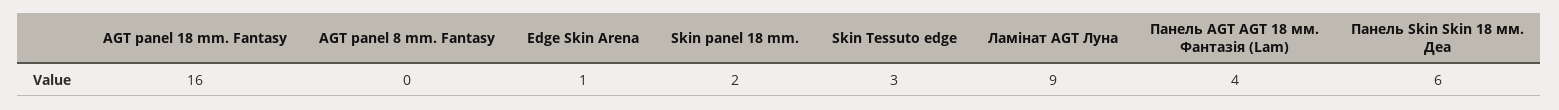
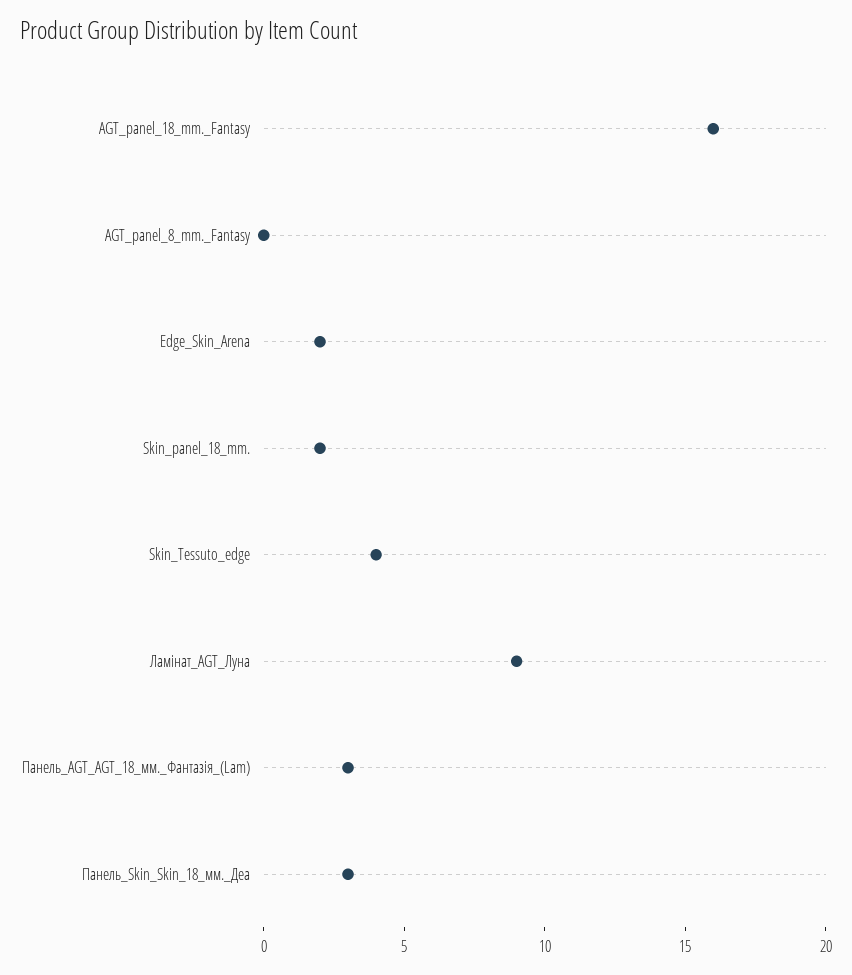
Edge Skin Arena: 1 -> 2
Skin Tessuto edge: 3 -> 4
Панель AGT AGT 18 мм. Фантазія (Lam): 4 -> 3
Панель Skin Skin 18 мм. Деа: 6 -> 3

